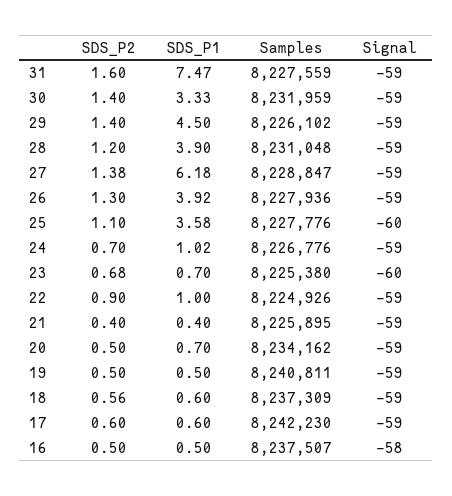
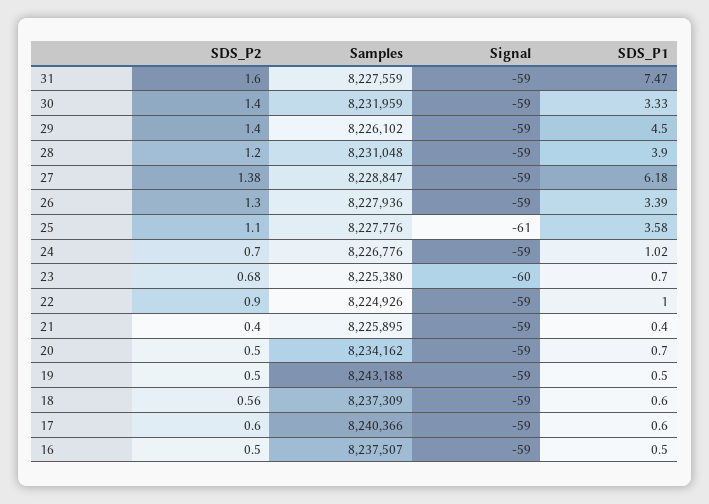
SDS_P1, 26: 3.92 -> 3.39
Signal, 25: -60 -> -61
Samples, 19: 8240811 -> 8243188
Samples, 17: 8242230 -> 8240366
Signal, 16: -58 -> -59

